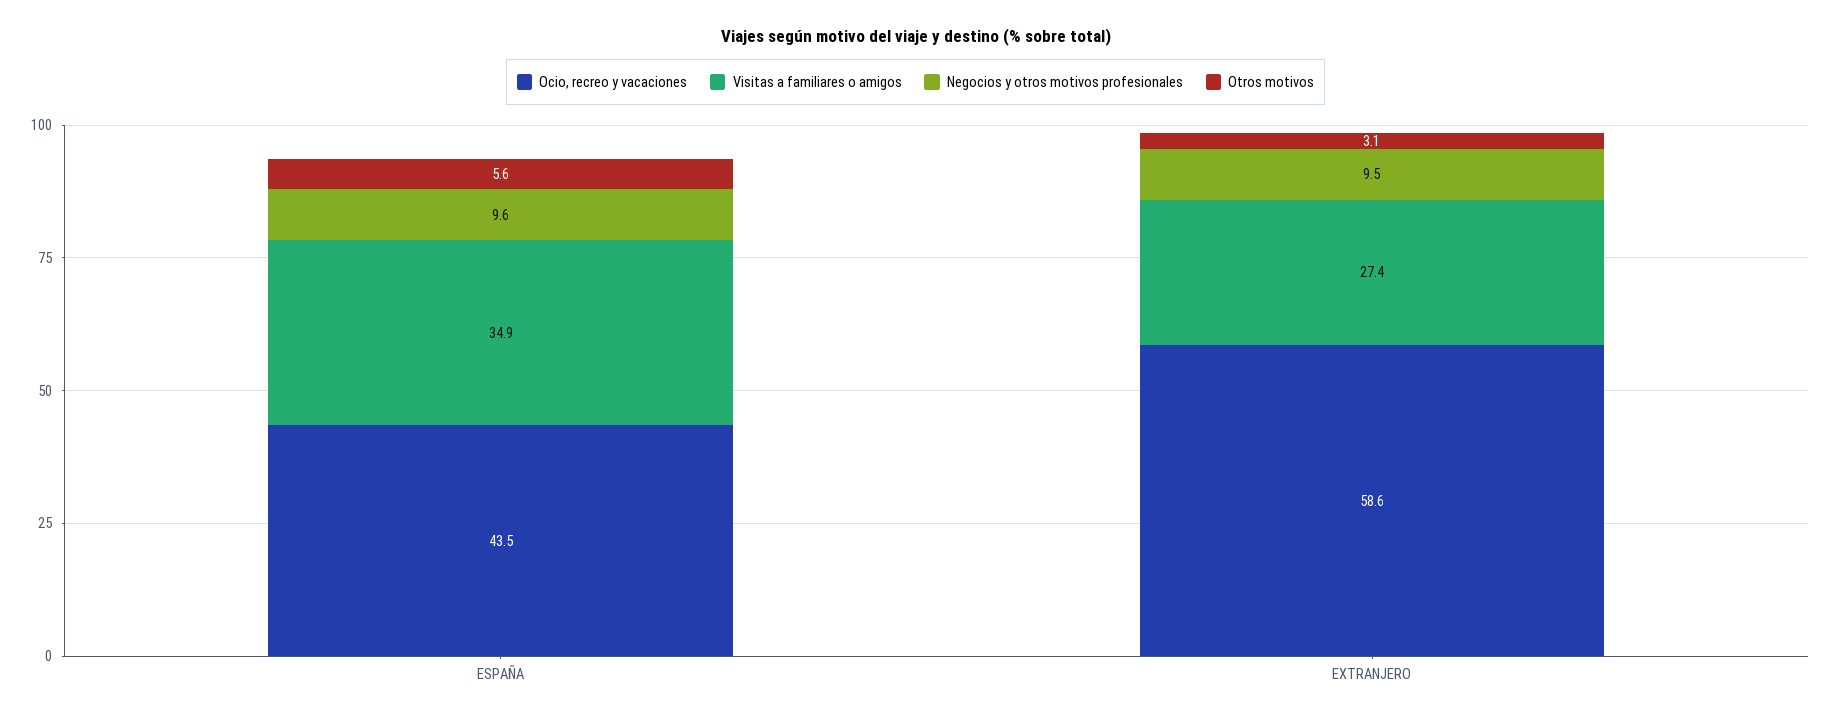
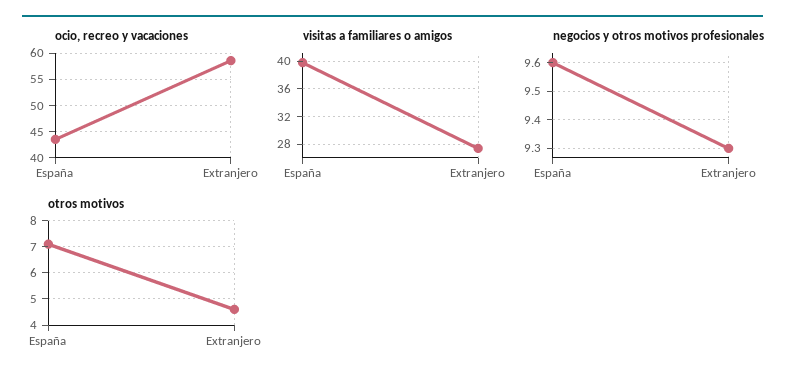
Visitas a familiares o amigos, ESPAÑA: 34.9 -> 40
Otros motivos, ESPAÑA: 5.6 -> 7
Negocios y otros motivos profesionales, EXTRANJERO: 9.5 -> 9.3
Otros motivos, EXTRANJERO: 3.1 -> 4.5

